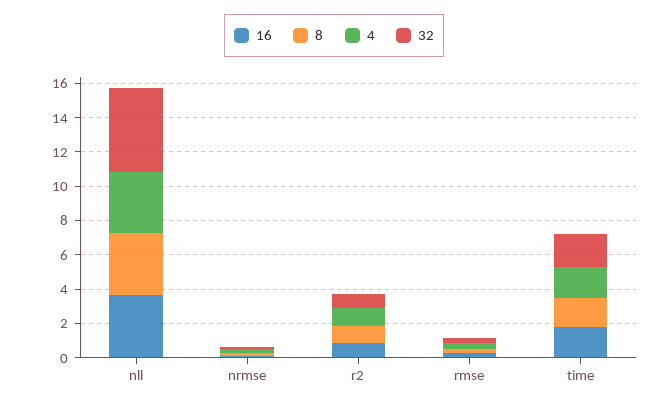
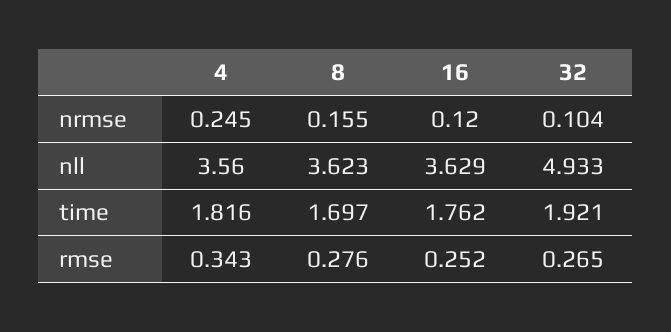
16, r2: 1 -> none
8, r2: 1 -> none
4, r2: 1 -> none
32, r2: 1 -> none

